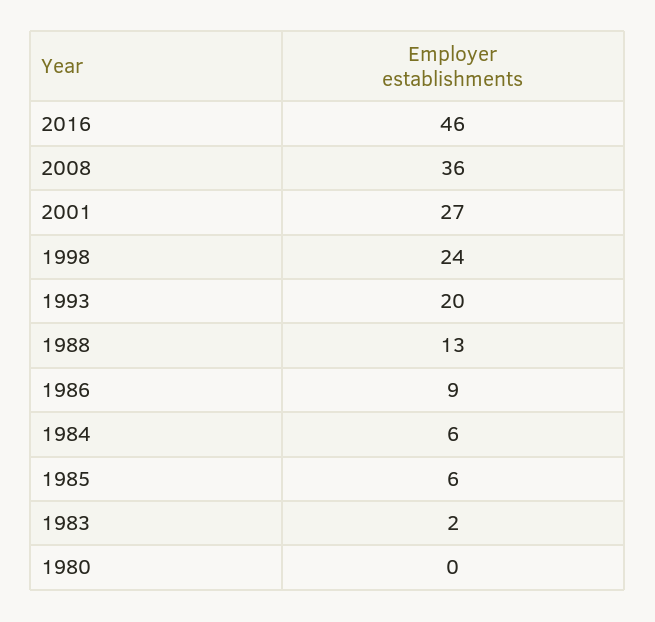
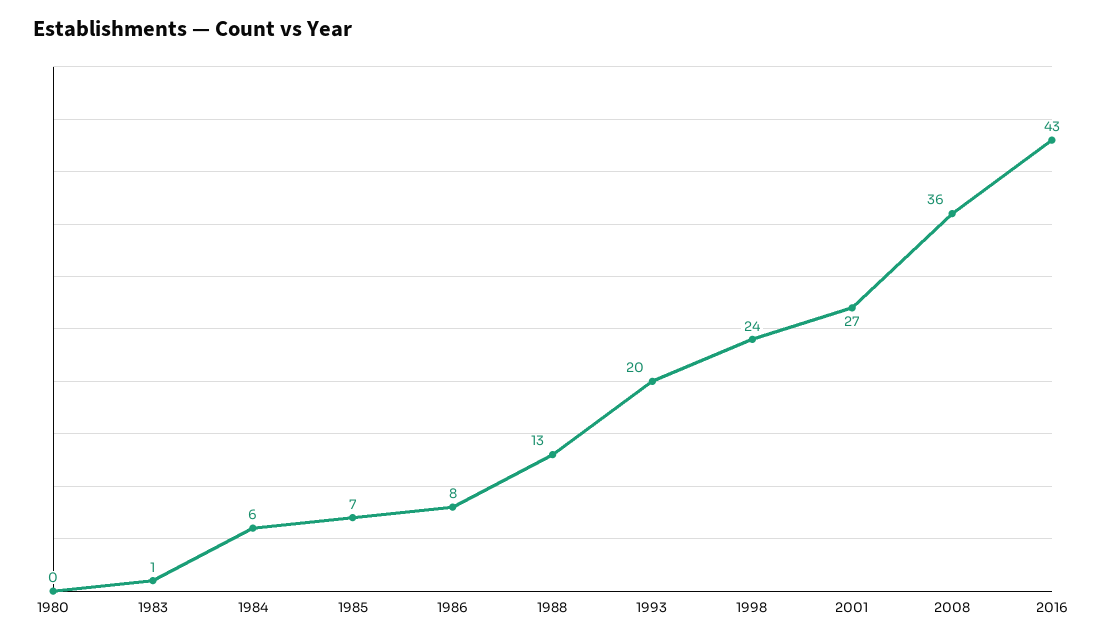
2016: 46 -> 43
1986: 9 -> 8
1985: 6 -> 7
1983: 2 -> 1

